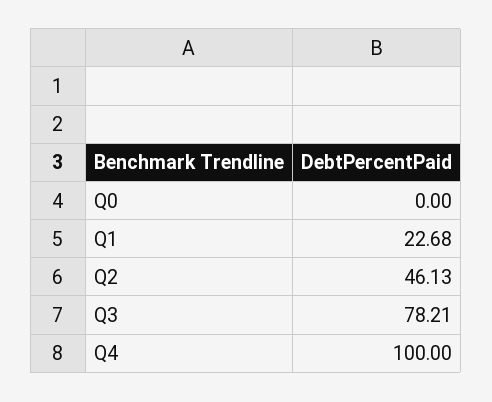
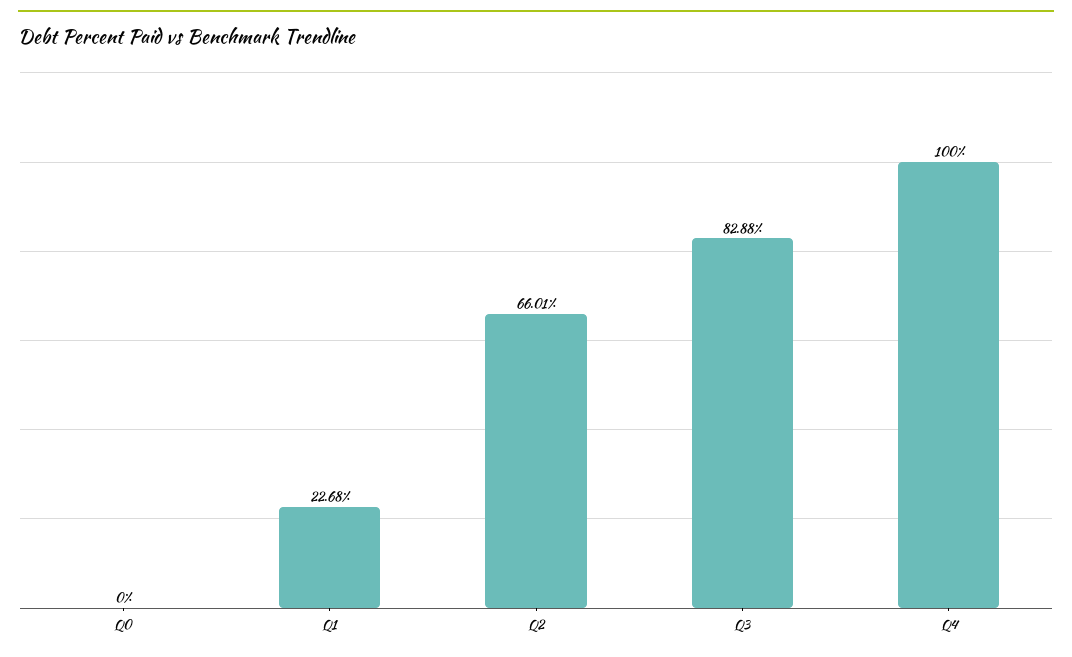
Q2: 46.13 -> 66.01
Q3: 78.21 -> 82.88

